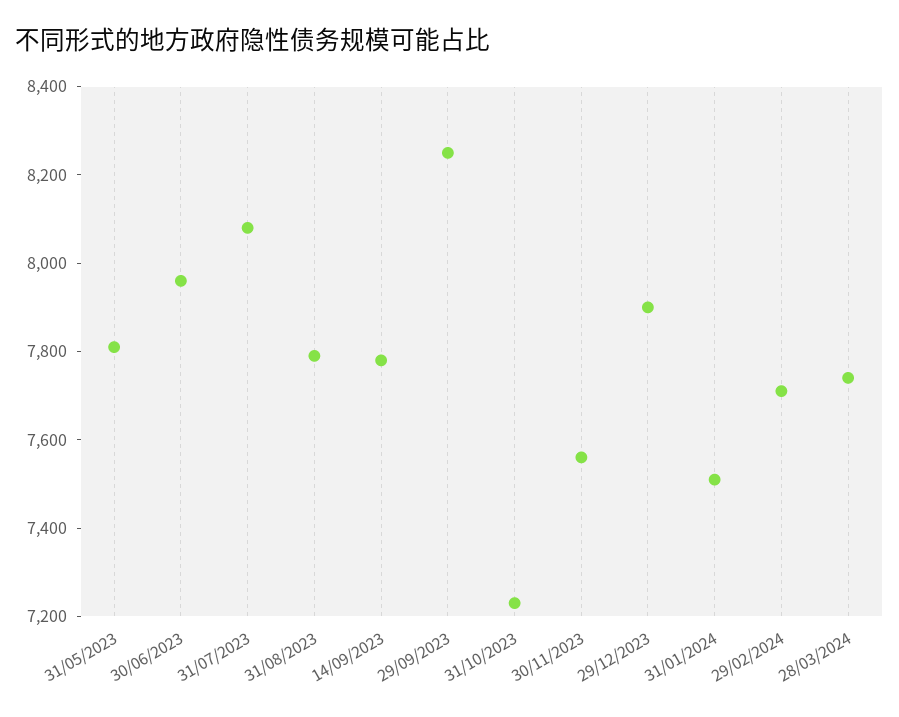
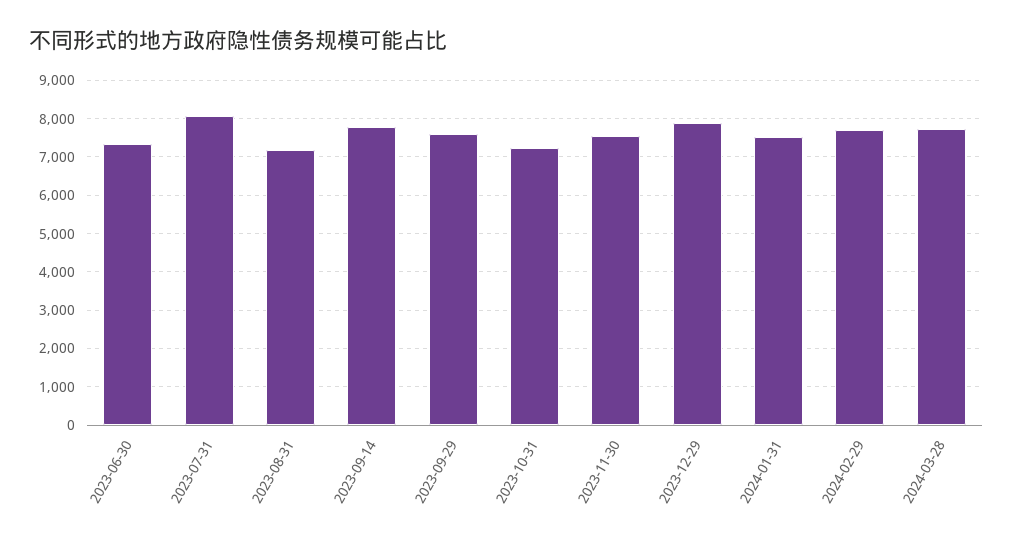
31/05/2023: 7800 -> none
30/06/2023: 7950 -> 7400
31/08/2023: 7800 -> 7200
29/09/2023: 8250 -> 7600

